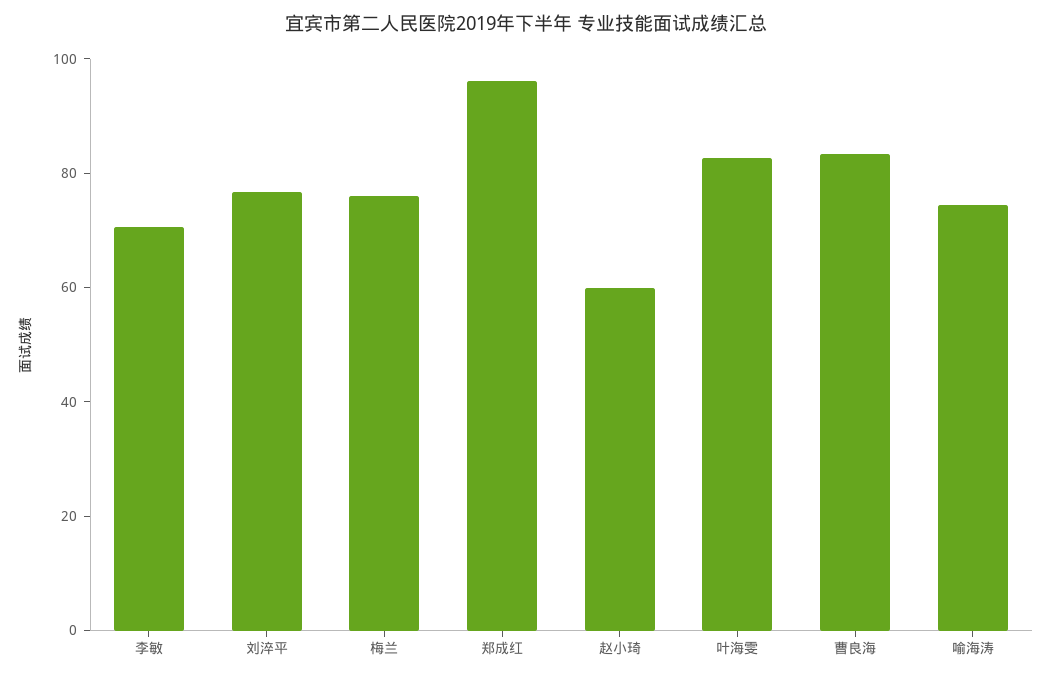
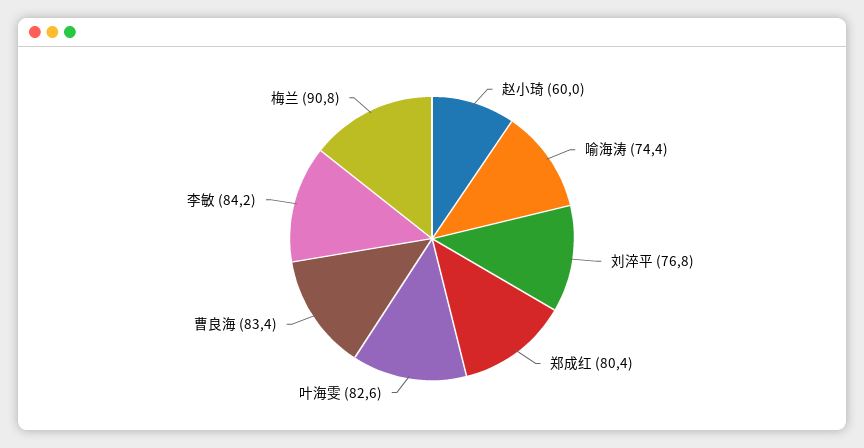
李敏: 70 -> 84.2
梅兰: 75 -> 90.8
郑成红: 95 -> 80.4

